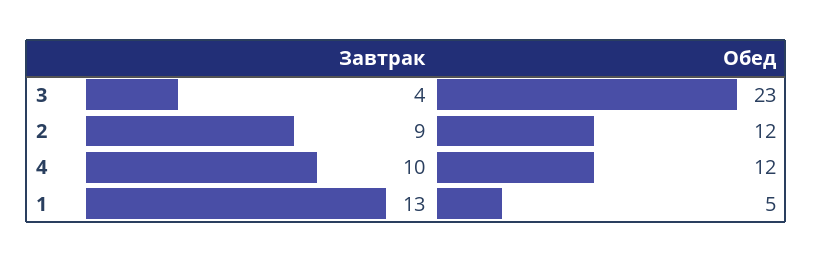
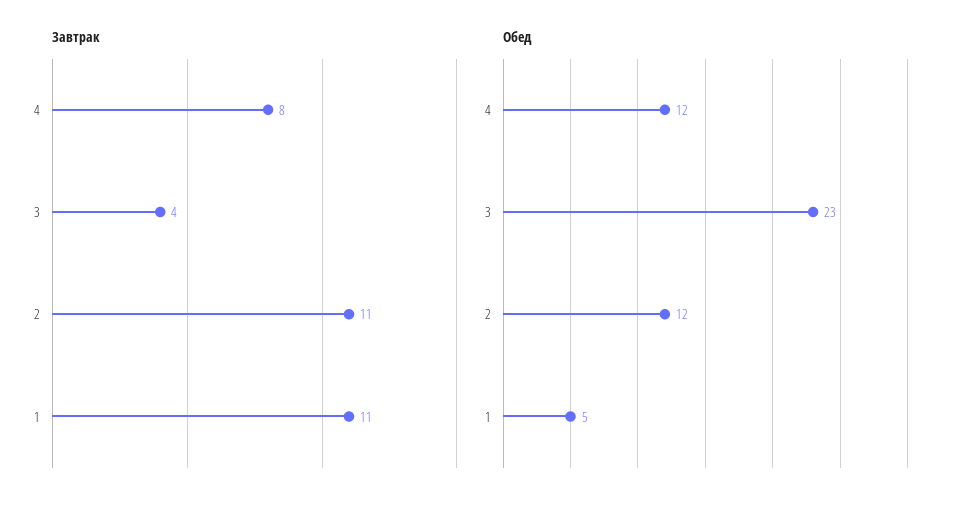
Завтрак, 2: 9 -> 11
Завтрак, 4: 10 -> 8
Завтрак, 1: 13 -> 11

